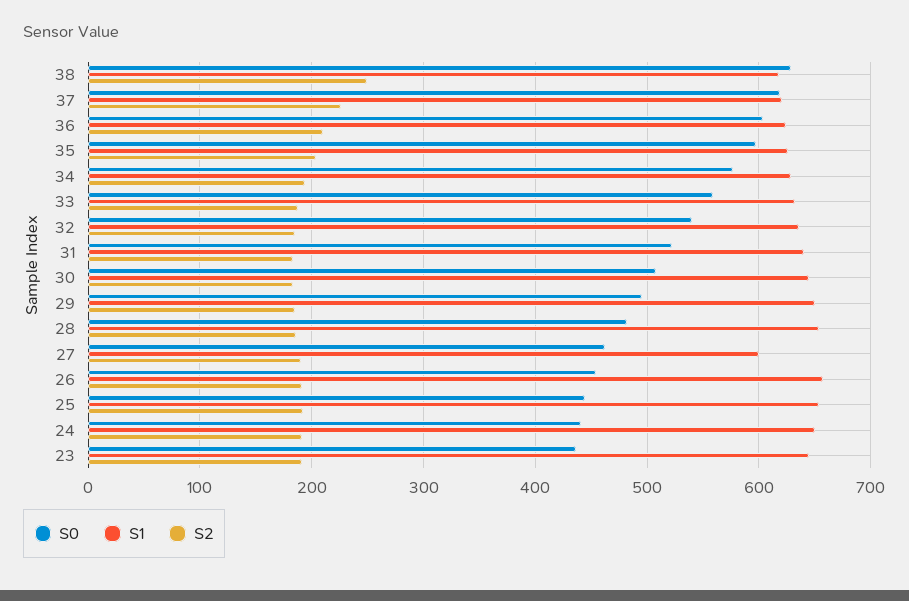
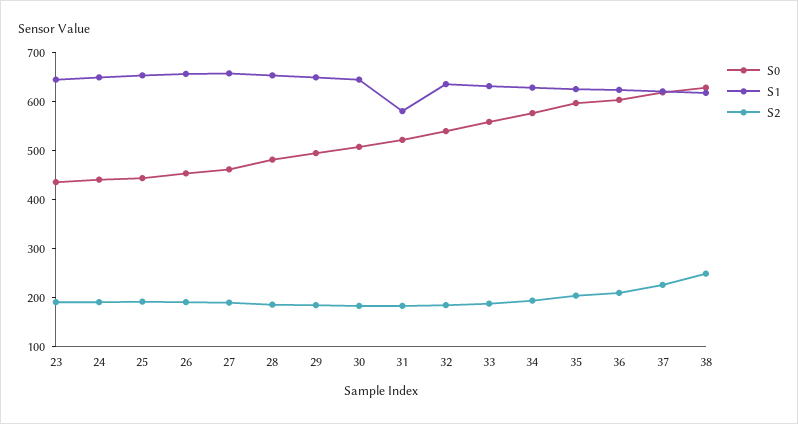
S1, 31: 640 -> 580
S1, 27: 600 -> 660

